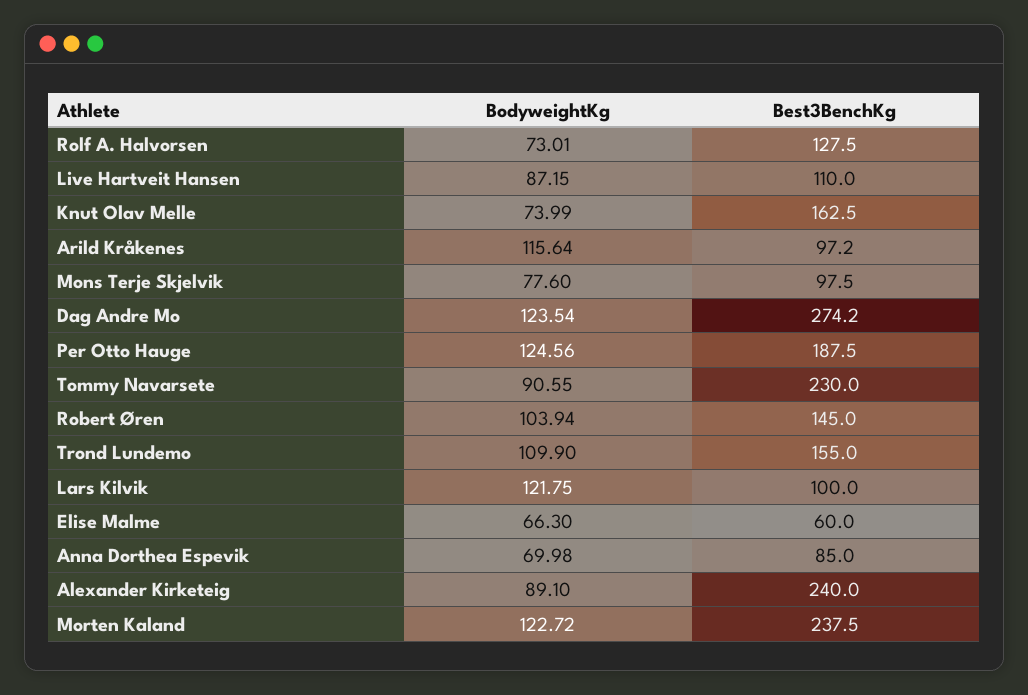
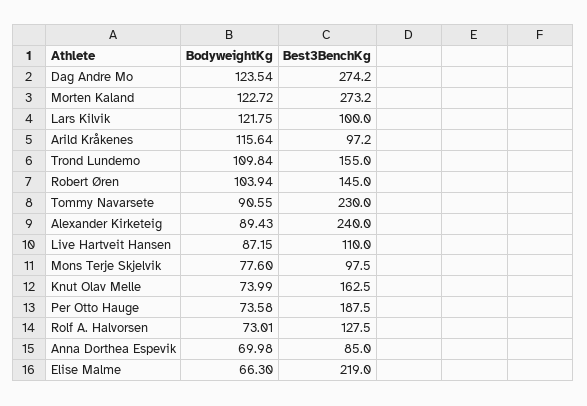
BodyweightKg, Per Otto Hauge: 124.56 -> 73.58
BodyweightKg, Trond Lundemo: 109.9 -> 109.84
Best3BenchKg, Elise Malme: 60 -> 219
BodyweightKg, Alexander Kirketeig: 89.1 -> 89.43
Best3BenchKg, Morten Kaland: 237.5 -> 273.2

